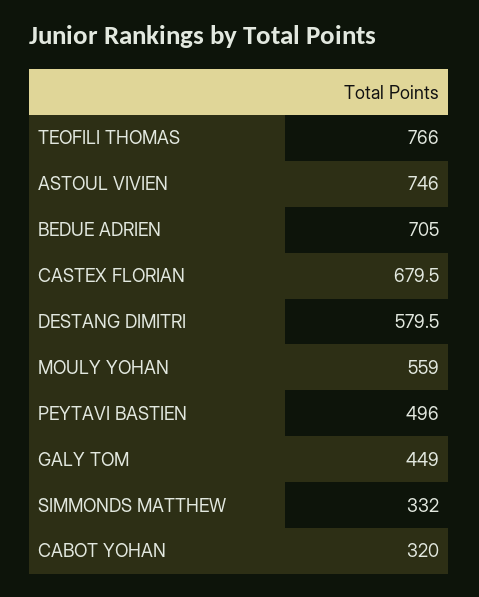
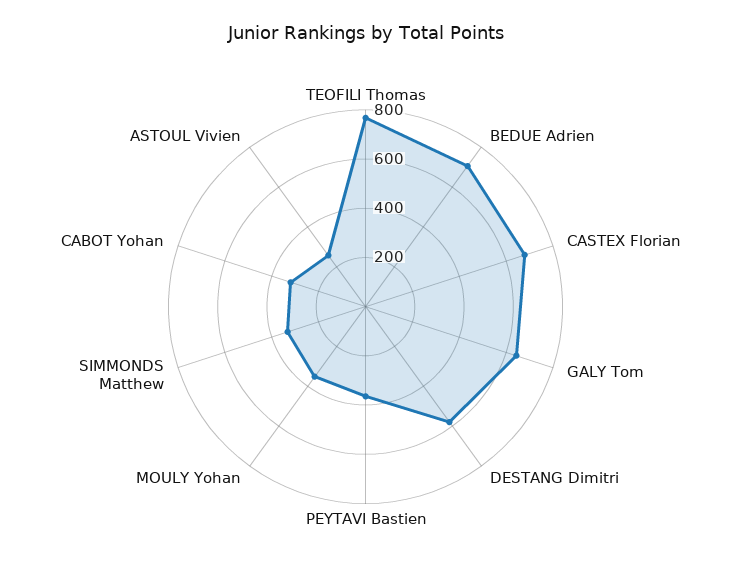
ASTOUL VIVIEN: 746 -> 250
MOULY YOHAN: 559 -> 350
PEYTAVI BASTIEN: 496 -> 350
GALY TOM: 449 -> 650

